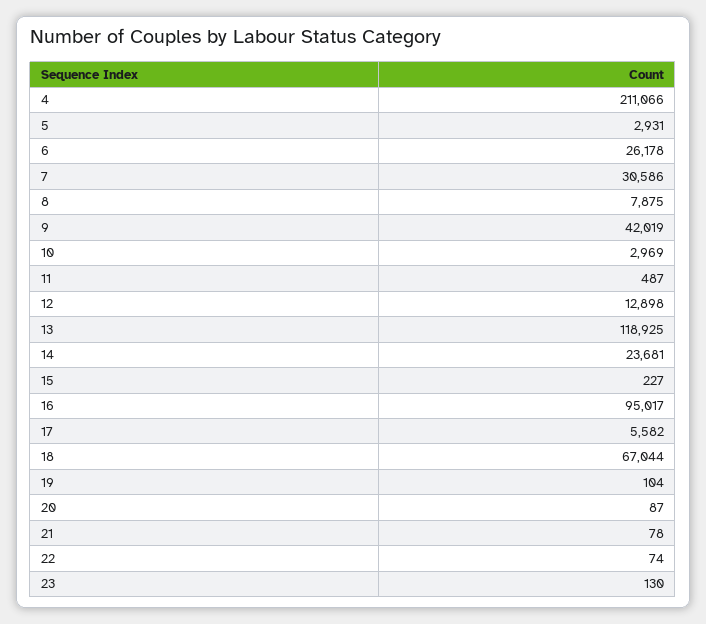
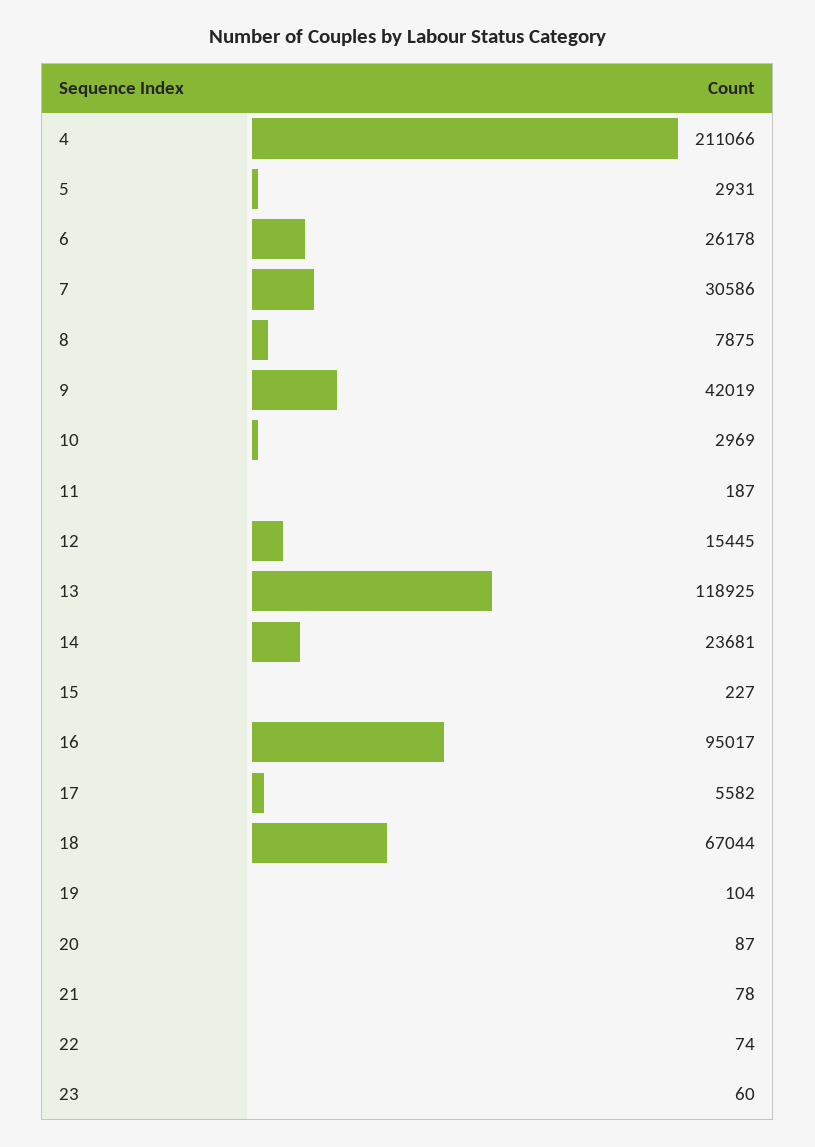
11: 487 -> 187
12: 12898 -> 15445
23: 130 -> 60

